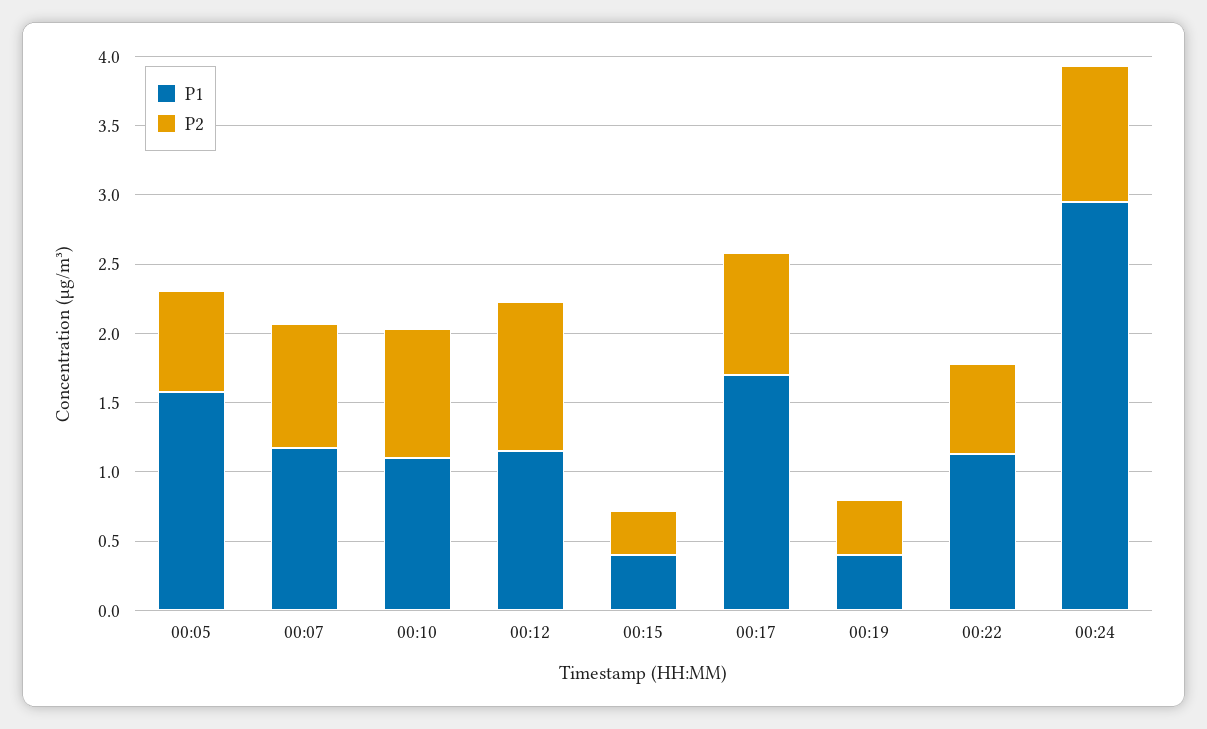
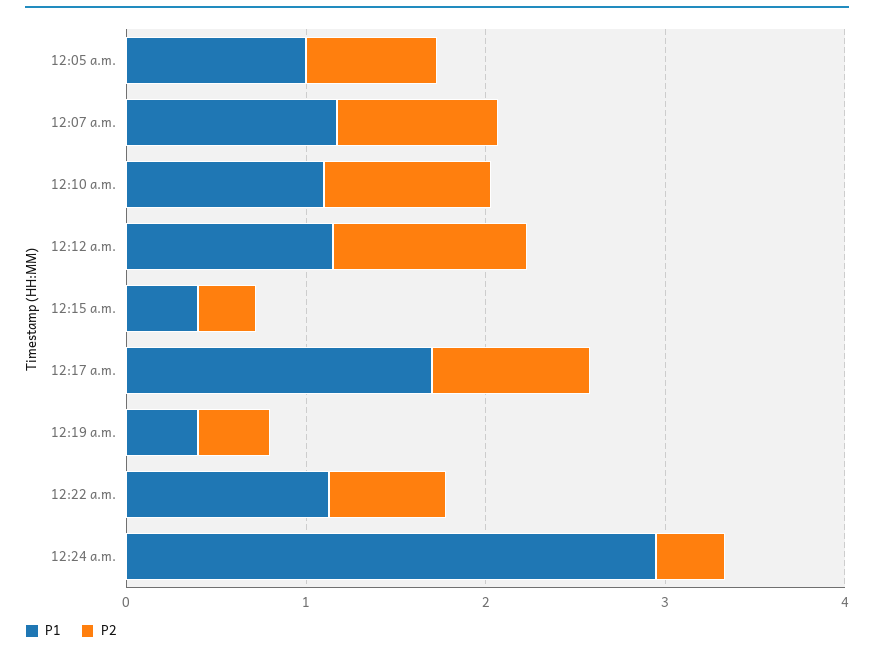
P1, 00:05: 1.6 -> 1
P2, 00:24: 1 -> 0.4

